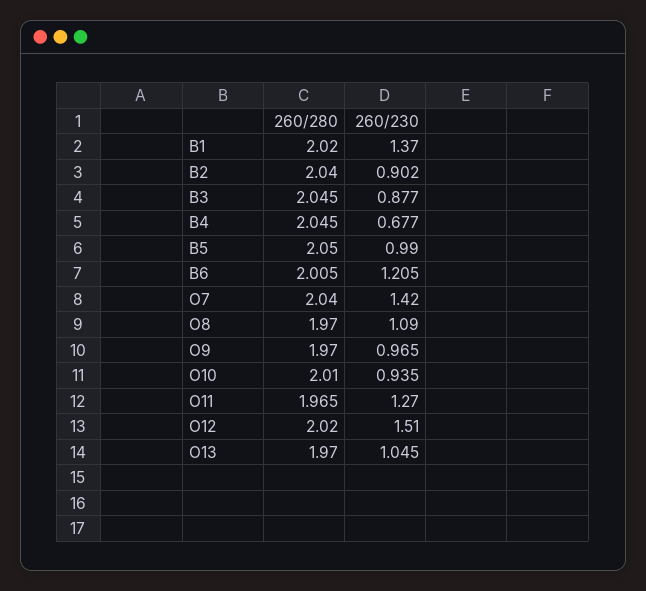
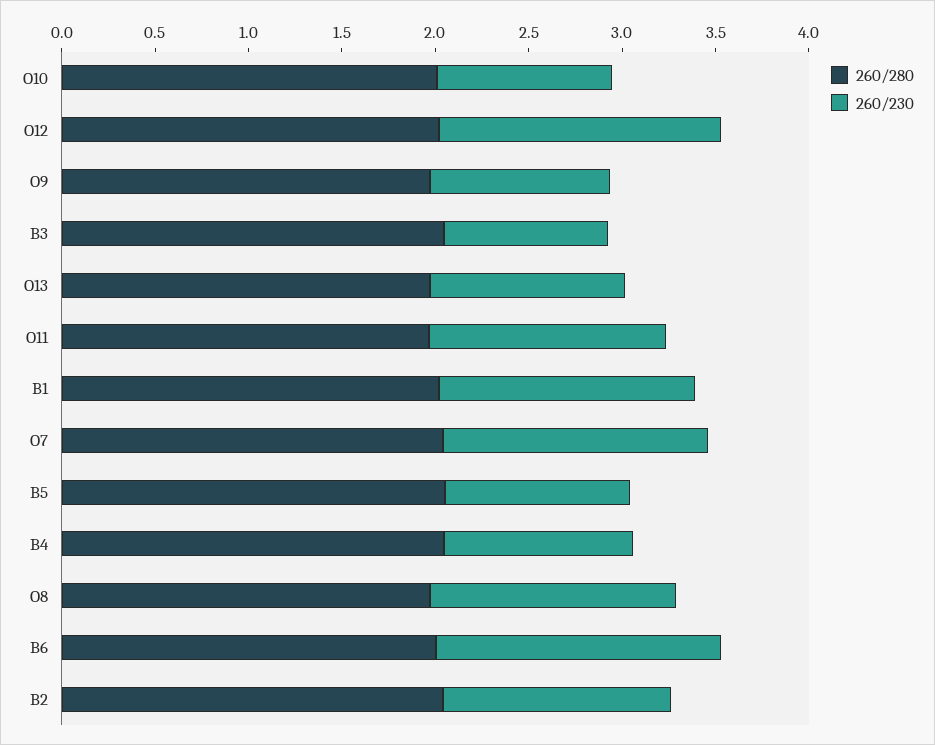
260/230, B2: 0.902 -> 1.2
260/230, B4: 0.677 -> 1
260/230, B6: 1.205 -> 1.5
260/230, O8: 1.09 -> 1.3

